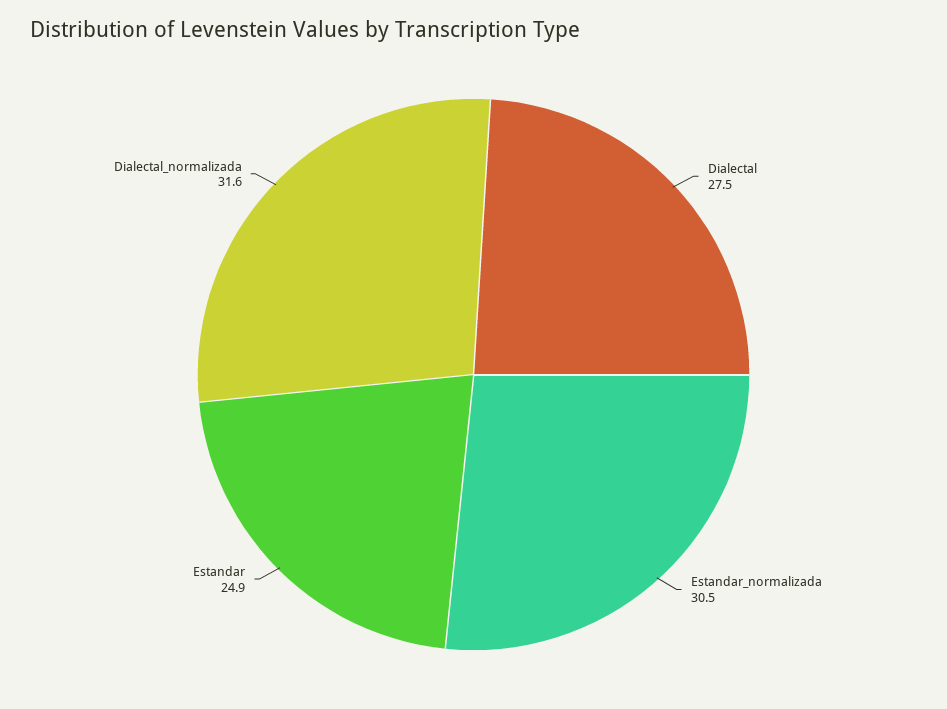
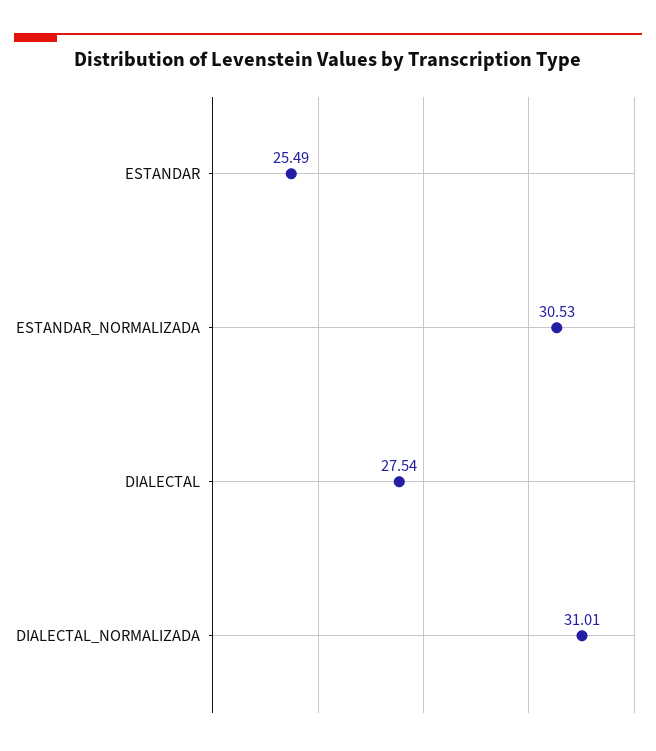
Estandar: 24.9 -> 25.49
Dialectal_normalizada: 31.6 -> 31.01

